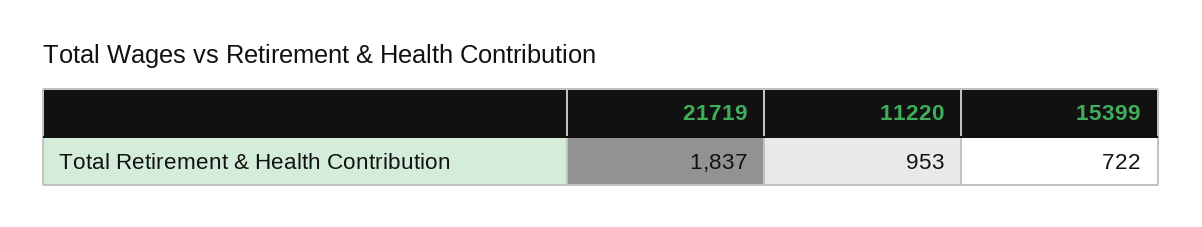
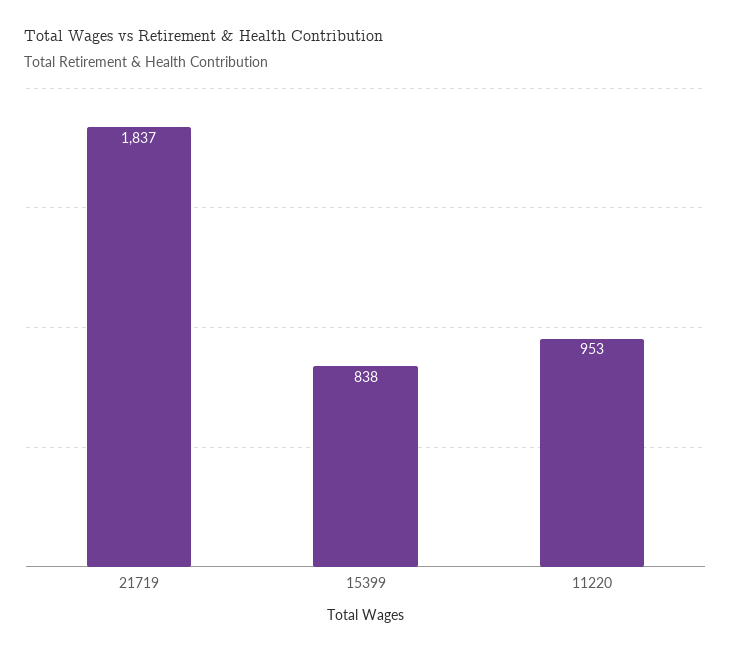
15399: 722 -> 838

